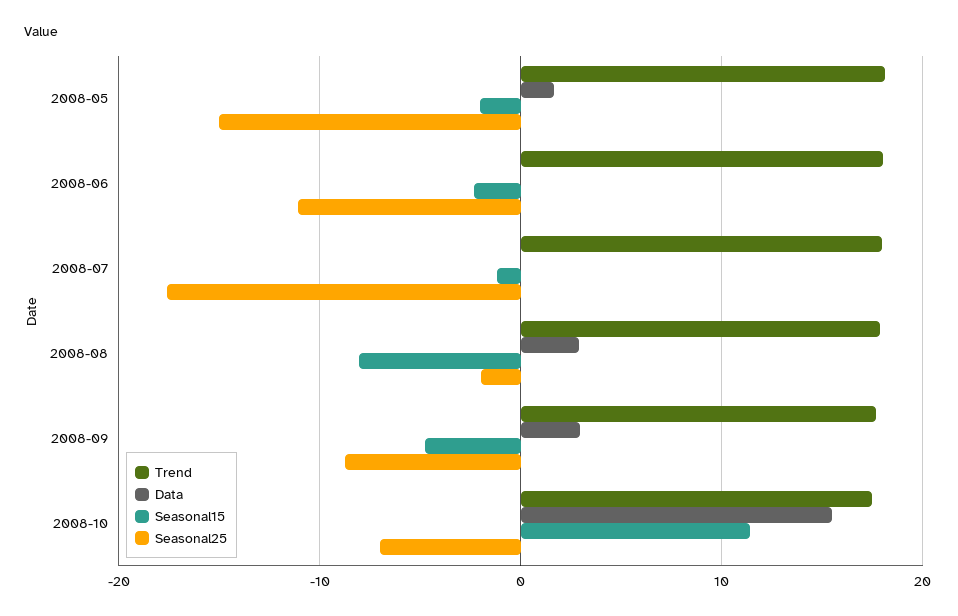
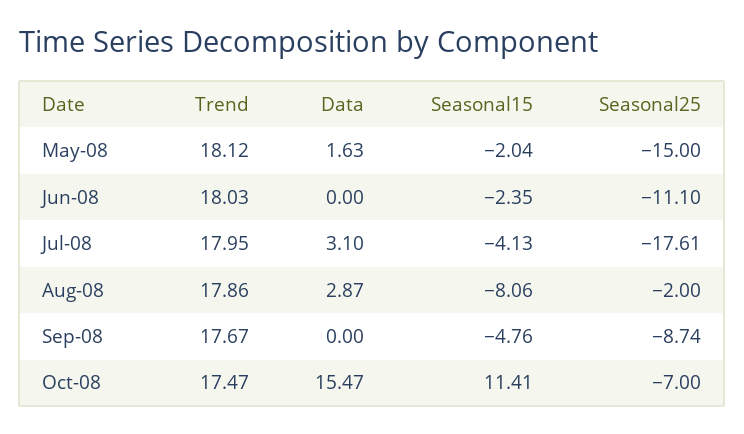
Data, 2008-07: 0 -> 3.1
Seasonal15, 2008-07: -1 -> -4.13
Data, 2008-09: 3 -> 0

